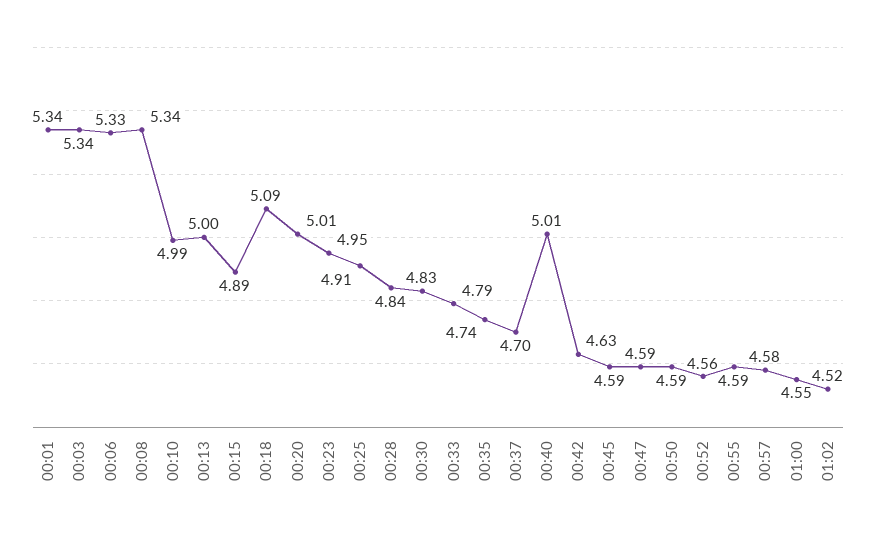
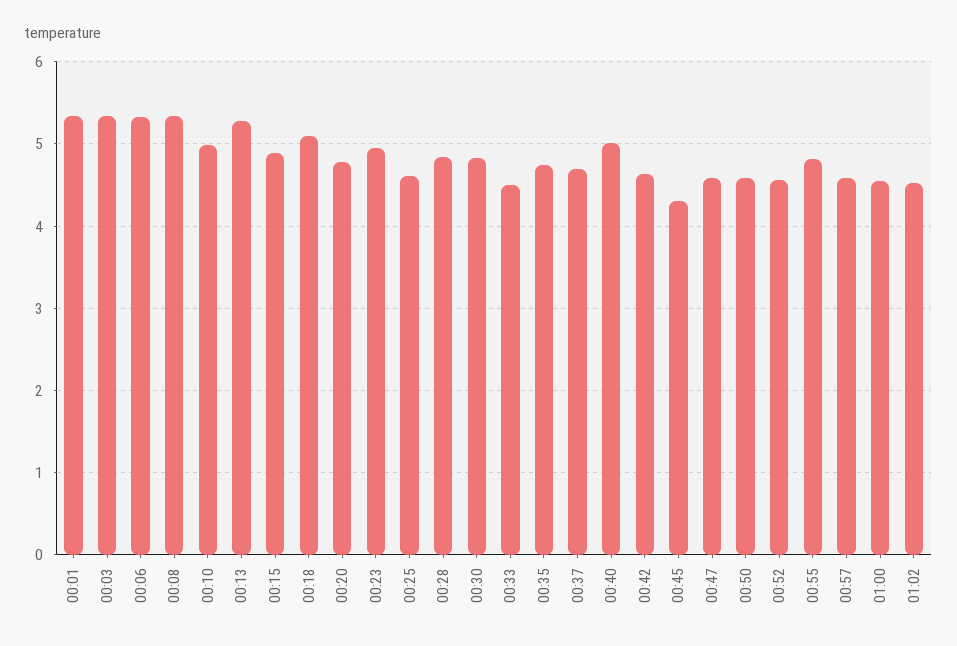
00:13: 5 -> 5.3
00:20: 5.01 -> 4.8
00:25: 4.91 -> 4.6
00:33: 4.79 -> 4.5
00:45: 4.59 -> 4.3
00:55: 4.59 -> 4.8

